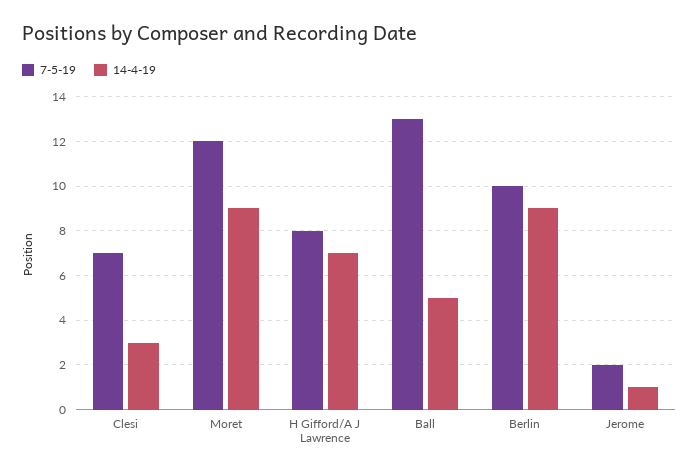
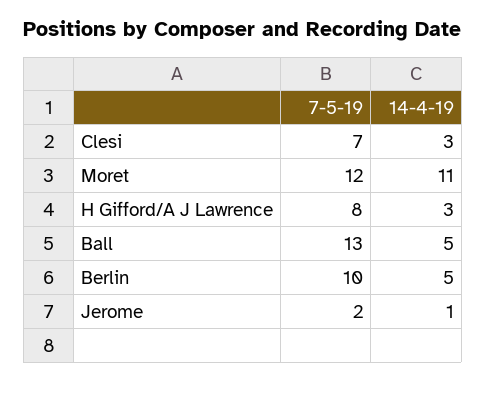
14-4-19, Moret: 9 -> 11
14-4-19, H Gifford/A J Lawrence: 7 -> 3
14-4-19, Berlin: 9 -> 5

